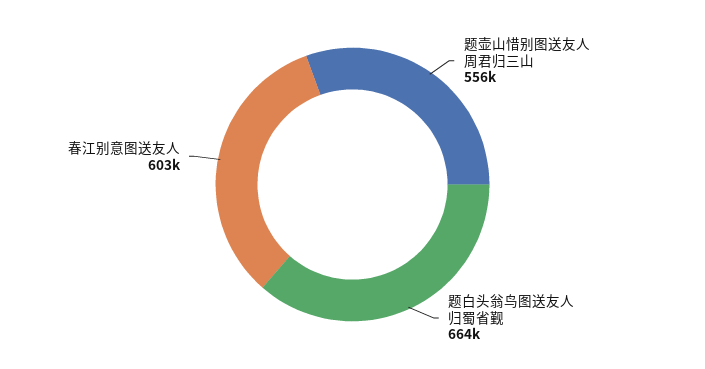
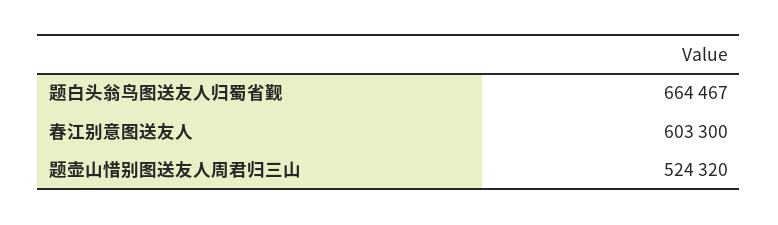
题壶山惜别图送友人周君归三山: 556000 -> 524320

